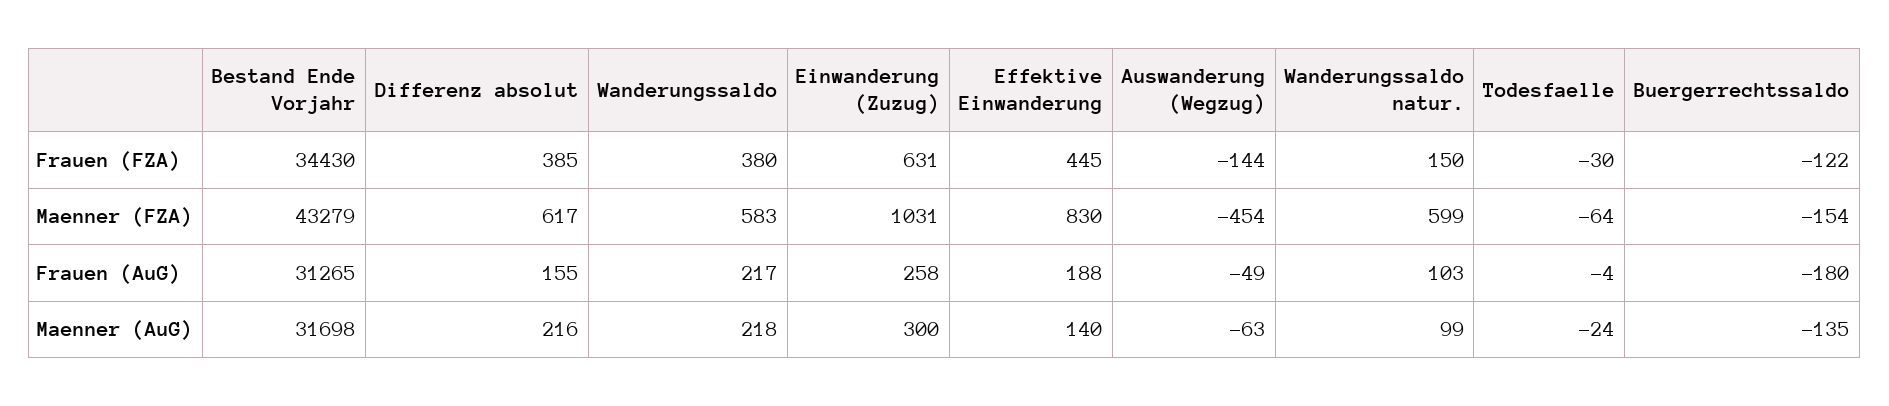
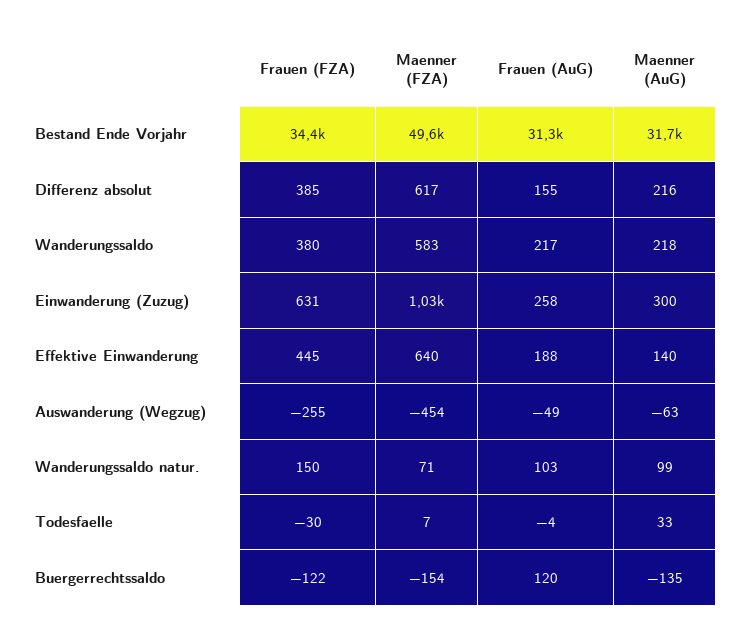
Auswanderung (Wegzug), Frauen (FZA): -144 -> -255
Bestand Ende Vorjahr, Maenner (FZA): 43279 -> 49600
Effektive Einwanderung, Maenner (FZA): 830 -> 640
Wanderungssaldo natur., Maenner (FZA): 599 -> 71
Todesfaelle, Maenner (FZA): -64 -> 7
Buergerrechtssaldo, Frauen (AuG): -180 -> 120
Todesfaelle, Maenner (AuG): -24 -> 33

